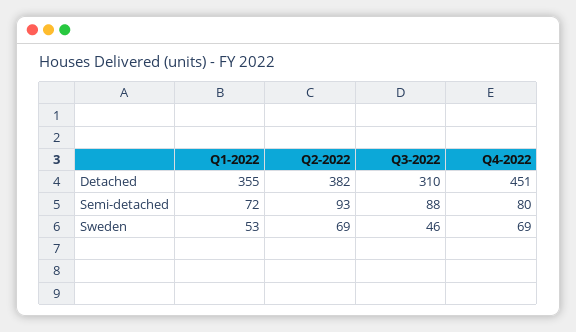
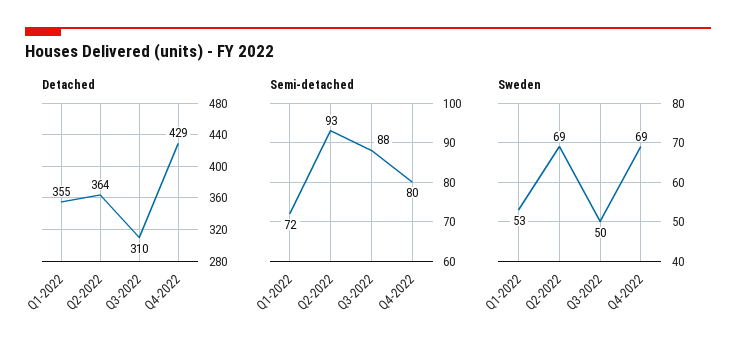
Detached, Q2-2022: 382 -> 364
Detached, Q4-2022: 451 -> 429
Sweden, Q3-2022: 46 -> 50

